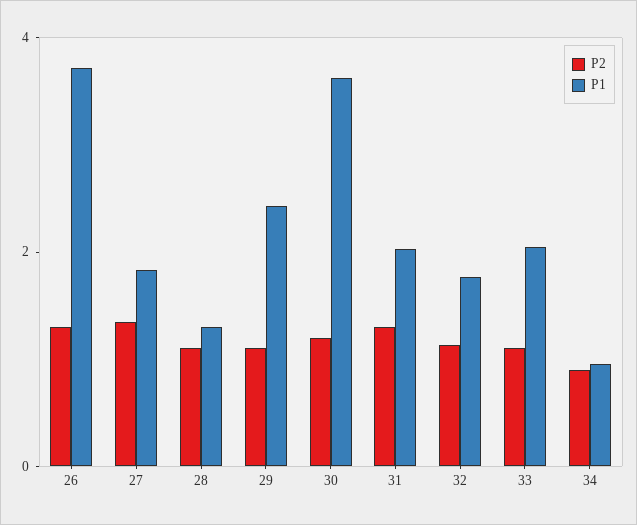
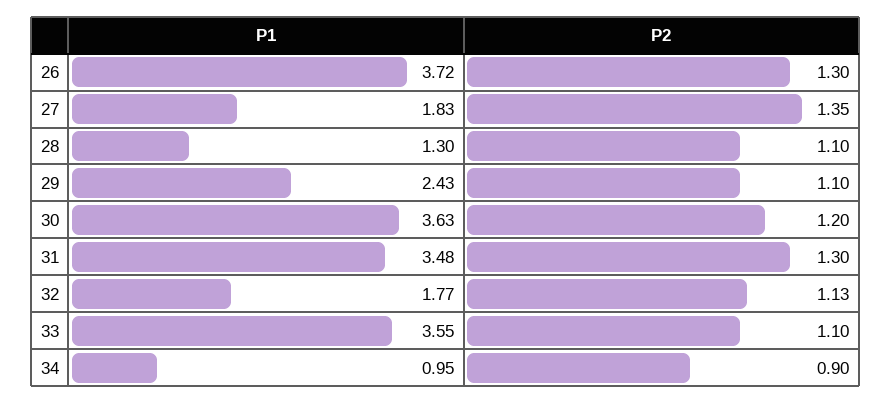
P1, 31: 2 -> 3.48
P1, 33: 2 -> 3.55

